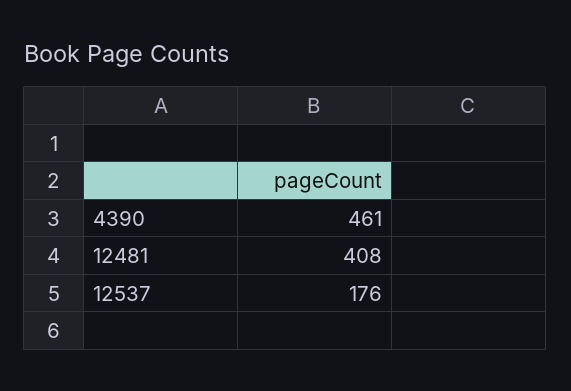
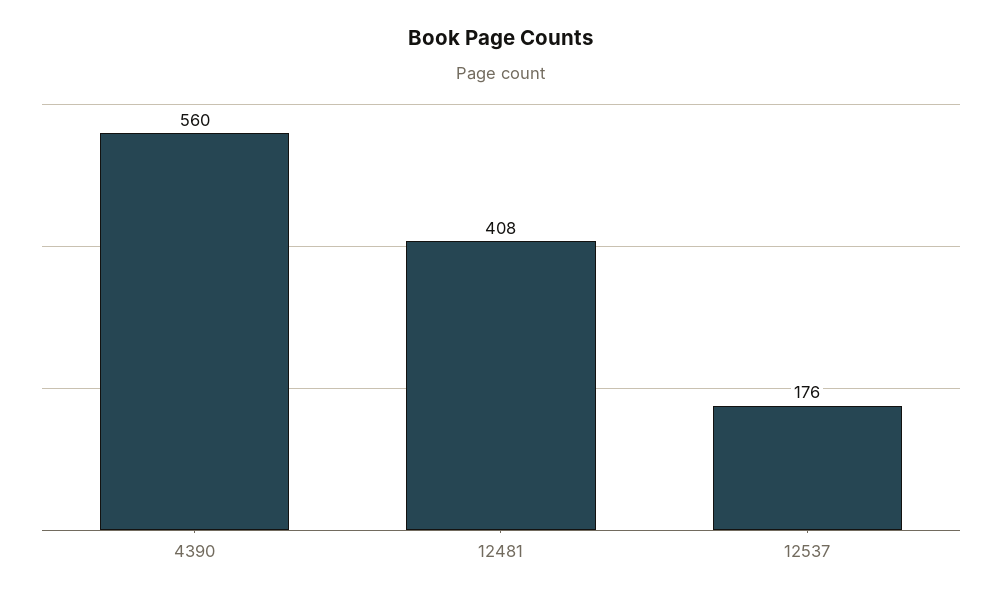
4390: 461 -> 560

